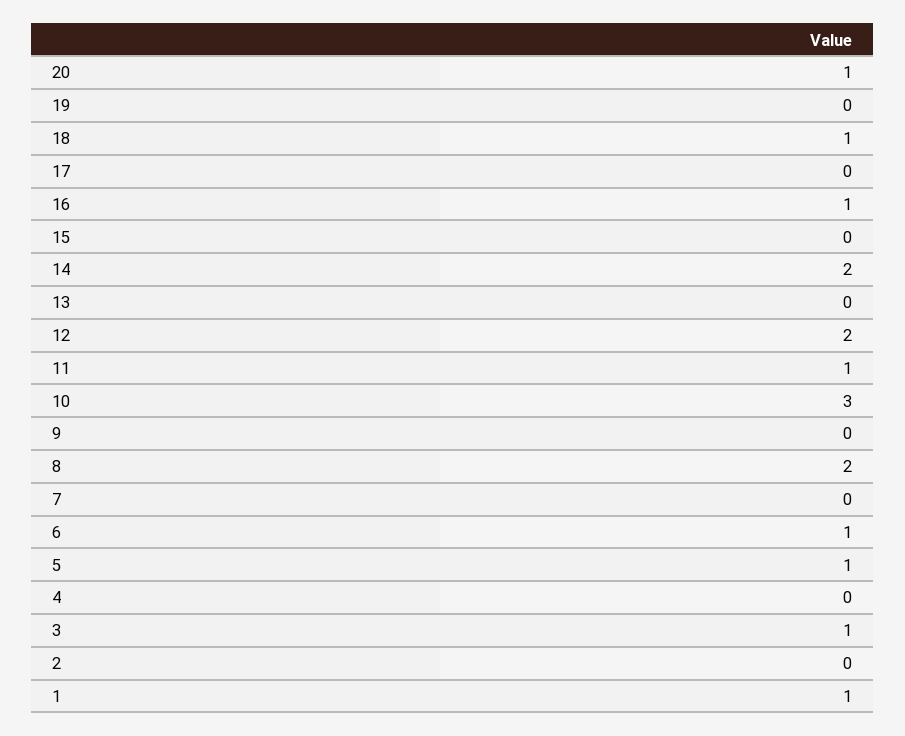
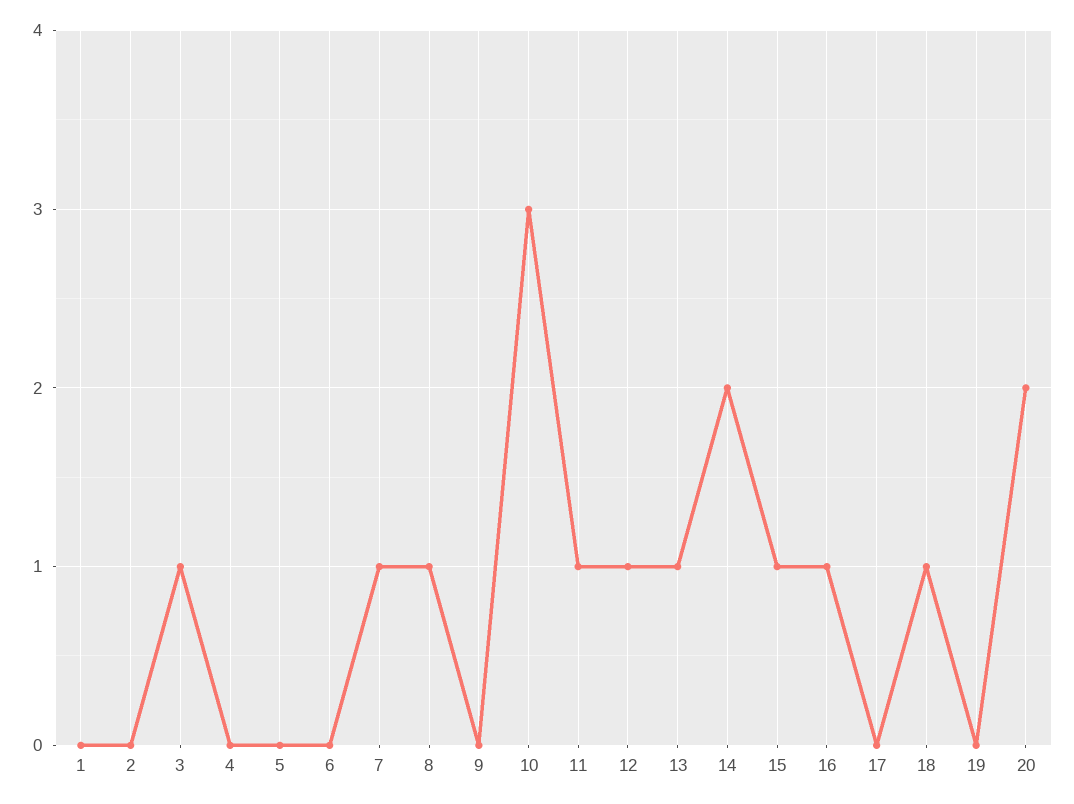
20: 1 -> 2
15: 0 -> 1
13: 0 -> 1
12: 2 -> 1
8: 2 -> 1
7: 0 -> 1
6: 1 -> 0
5: 1 -> 0
1: 1 -> 0

